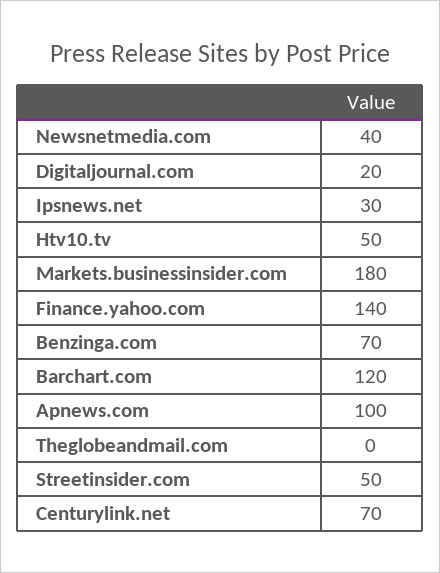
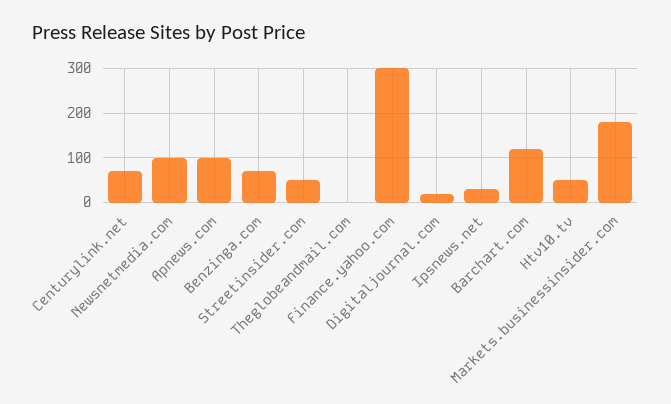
Newsnetmedia.com: 40 -> 100
Finance.yahoo.com: 140 -> 300

